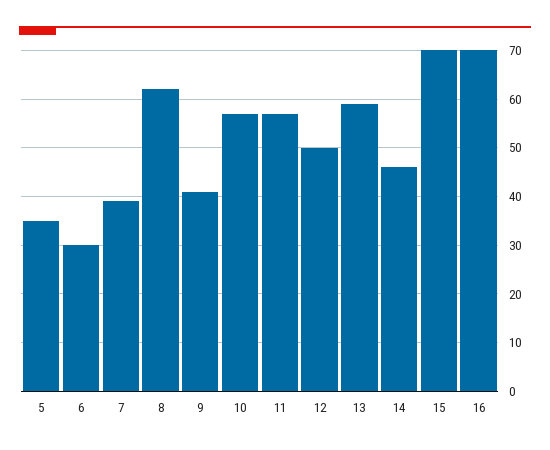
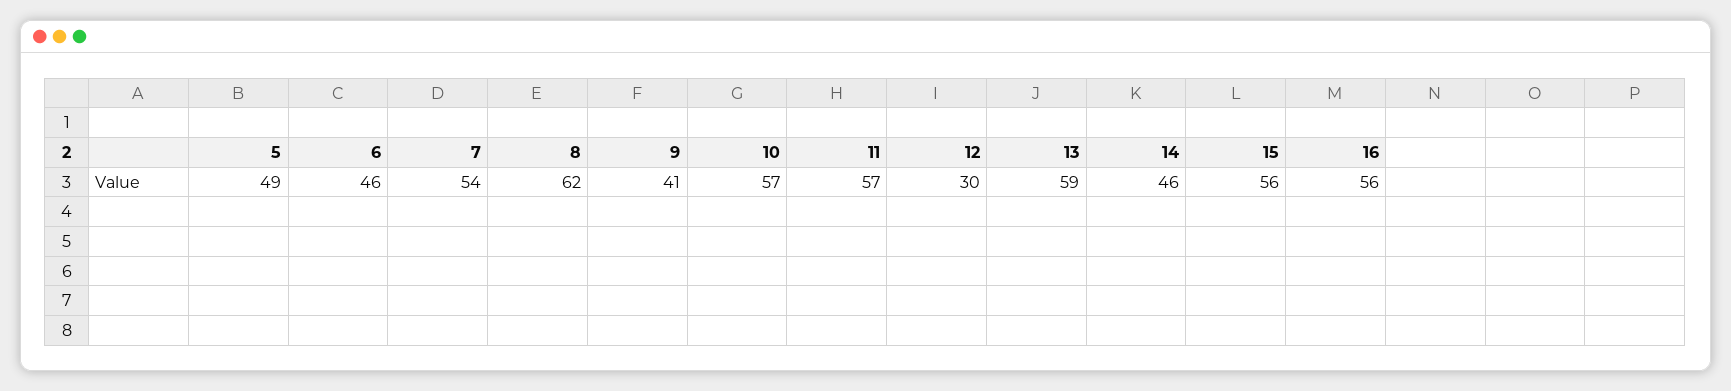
5: 35 -> 49
6: 30 -> 46
7: 40 -> 54
12: 50 -> 30
15: 70 -> 56
16: 70 -> 56

